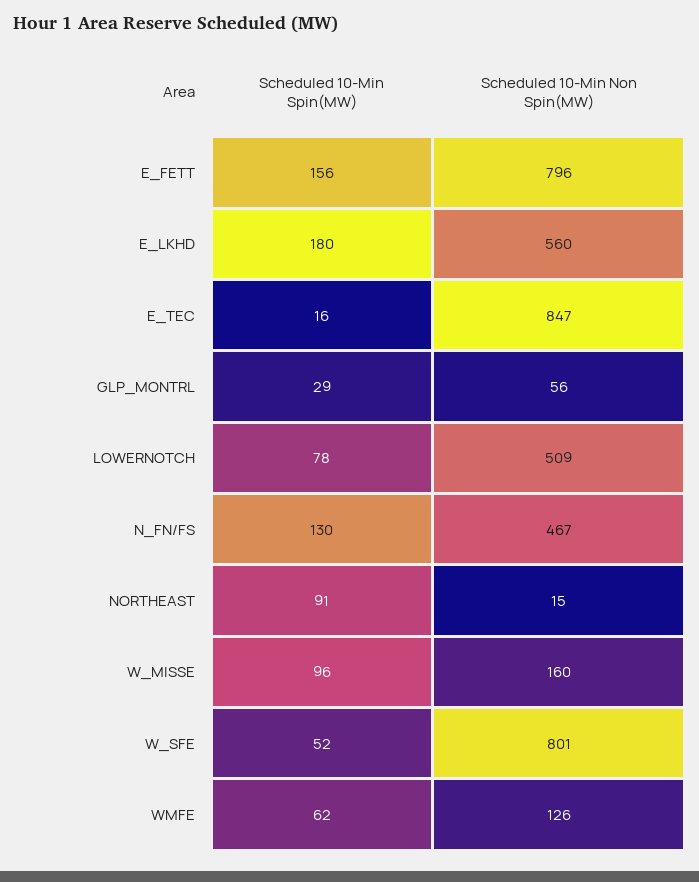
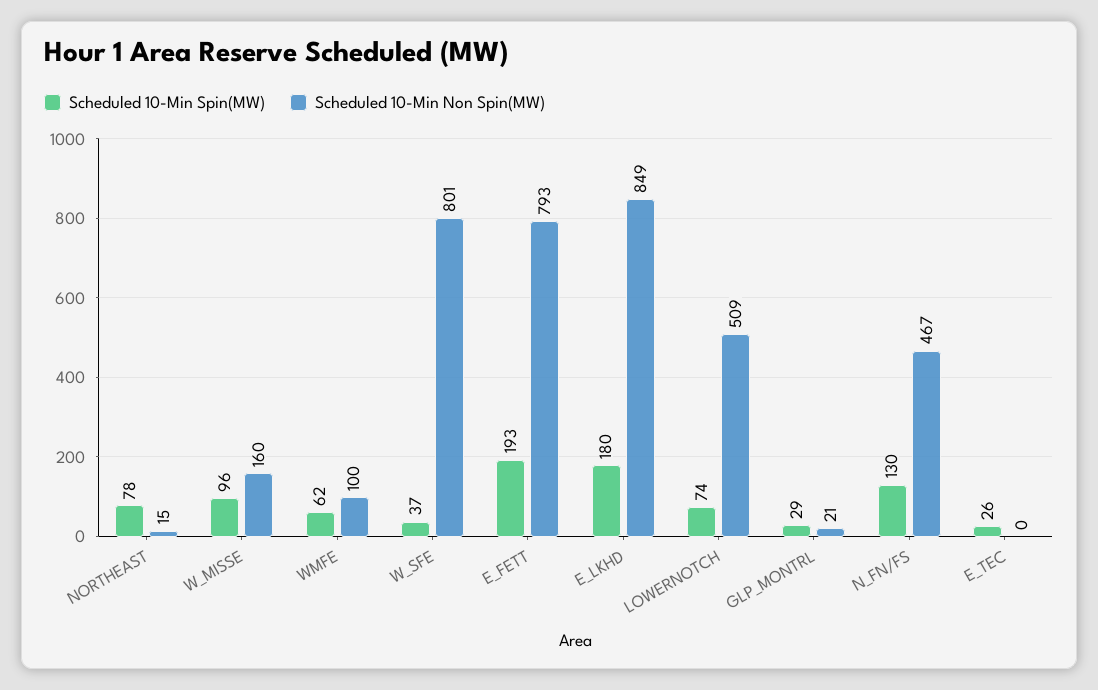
Scheduled 10-Min Spin(MW), E_FETT: 156 -> 193
Scheduled 10-Min Non Spin(MW), E_FETT: 796 -> 793
Scheduled 10-Min Non Spin(MW), E_LKHD: 560 -> 849
Scheduled 10-Min Spin(MW), E_TEC: 16 -> 26
Scheduled 10-Min Non Spin(MW), E_TEC: 847 -> 0
Scheduled 10-Min Non Spin(MW), GLP_MONTRL: 56 -> 21
Scheduled 10-Min Spin(MW), LOWERNOTCH: 78 -> 74
Scheduled 10-Min Spin(MW), NORTHEAST: 91 -> 78
Scheduled 10-Min Spin(MW), W_SFE: 52 -> 37
Scheduled 10-Min Non Spin(MW), WMFE: 126 -> 100

